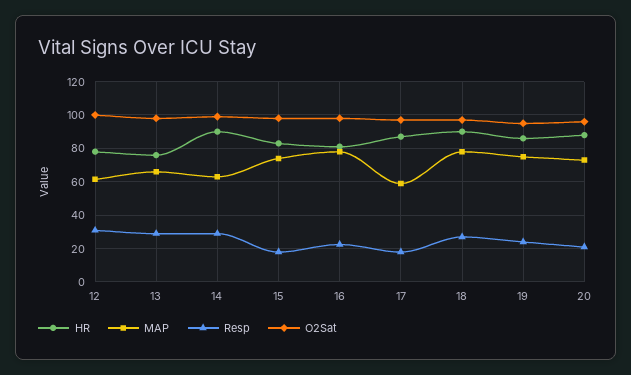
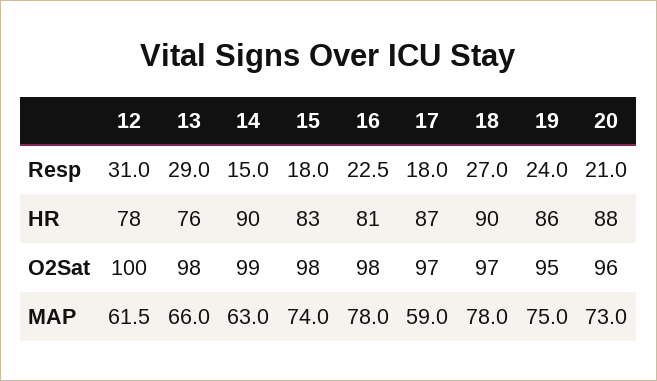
Resp, 14: 30 -> 15

